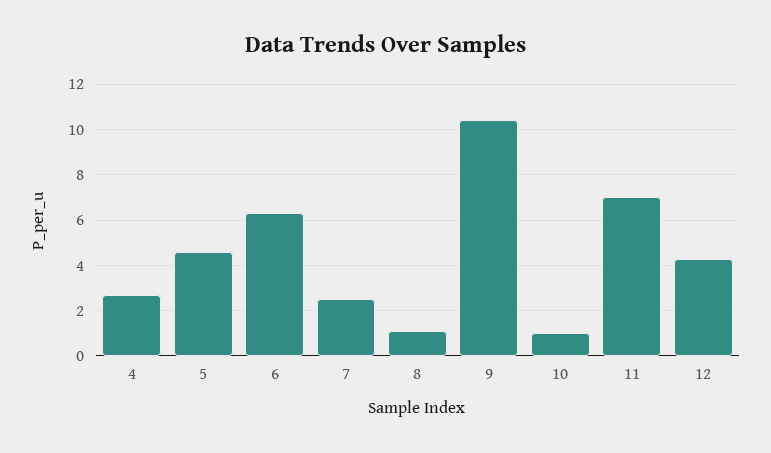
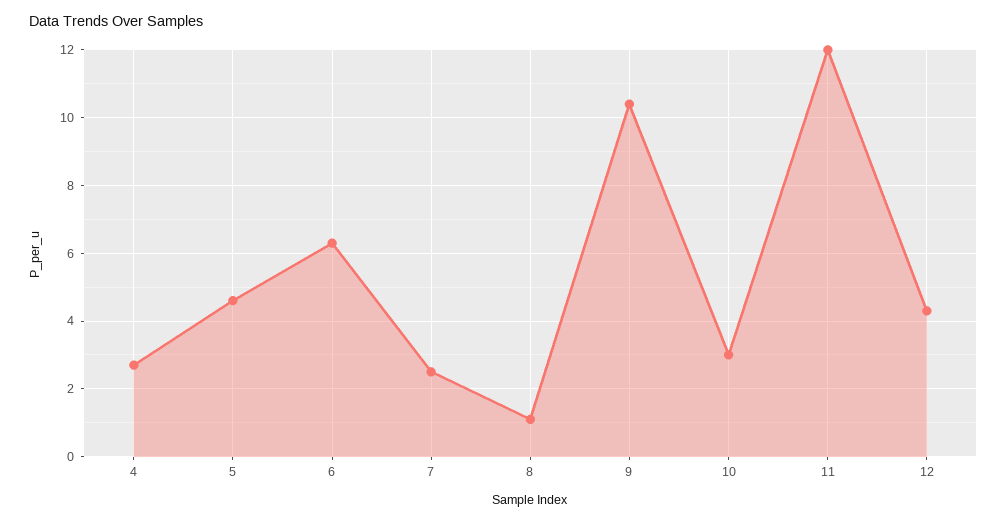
10: 1 -> 3
11: 7 -> 12

